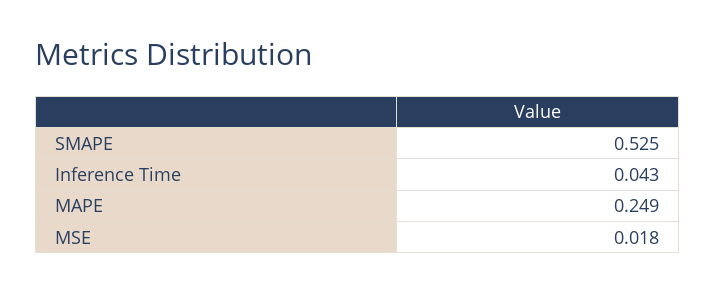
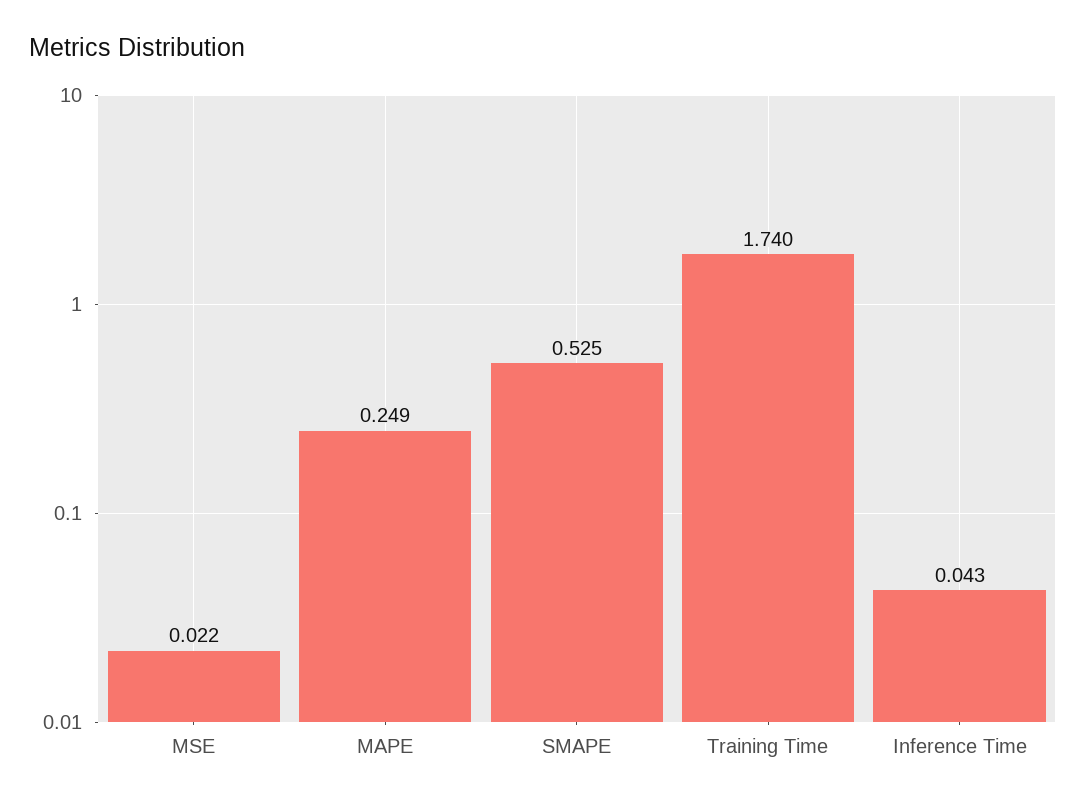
MSE: 0.018 -> 0.022
Training Time: none -> 1.74

